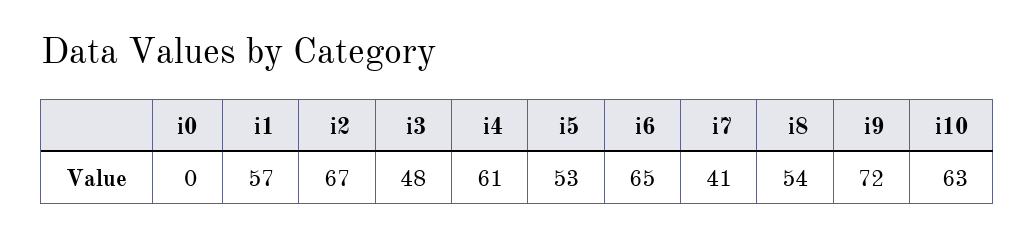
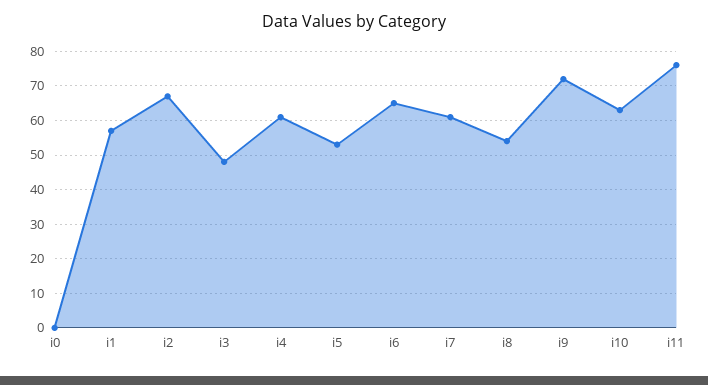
i7: 41 -> 60
i11: none -> 75

